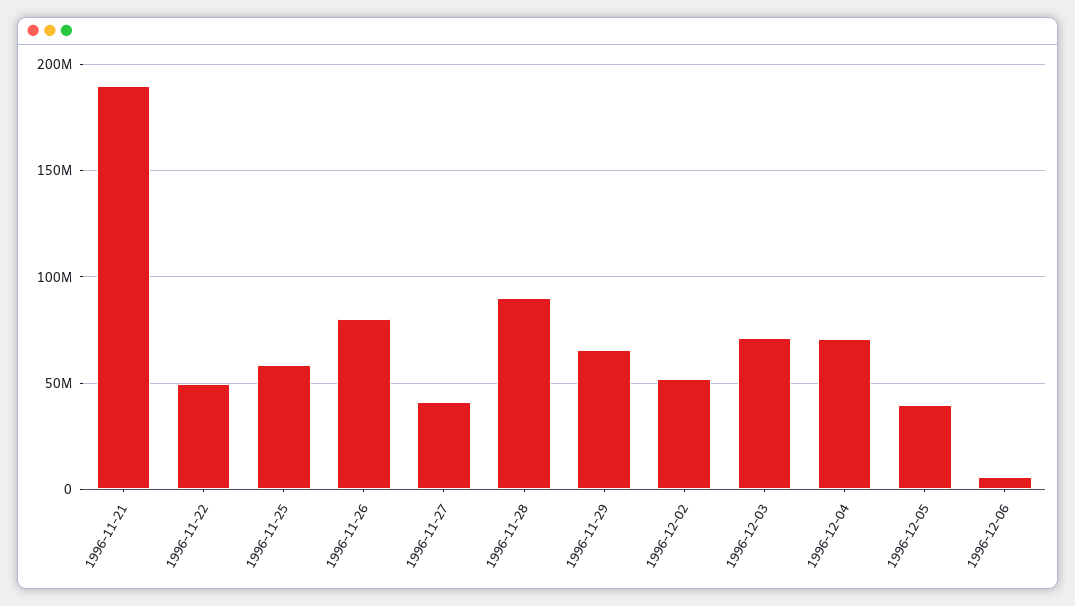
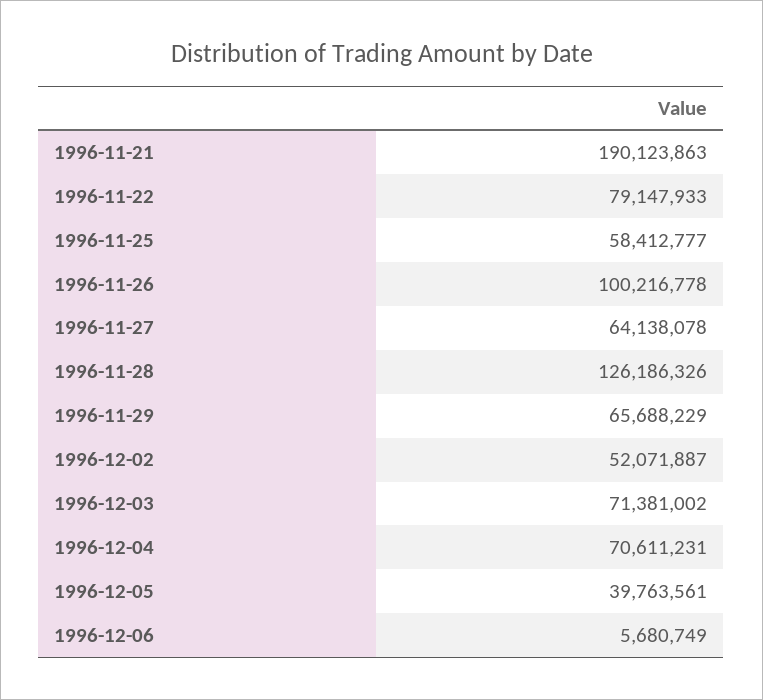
1996-11-22: 50000000 -> 79147933
1996-11-26: 80000000 -> 100216778
1996-11-27: 40000000 -> 64138078
1996-11-28: 90000000 -> 126186326

